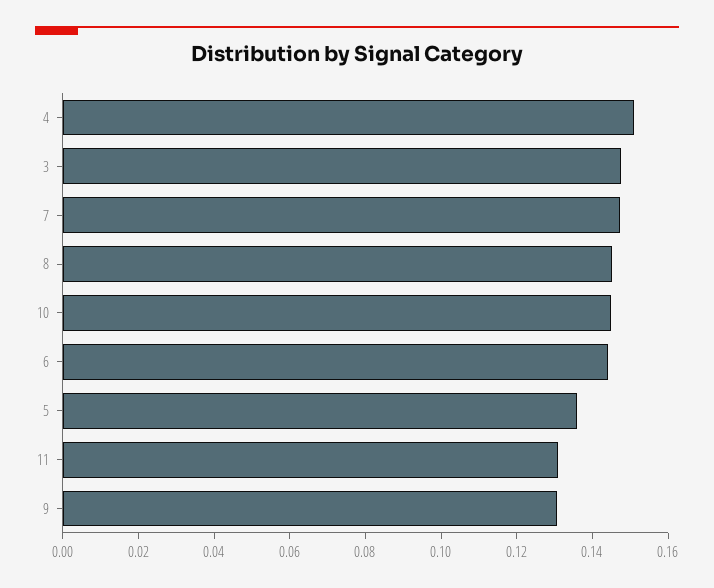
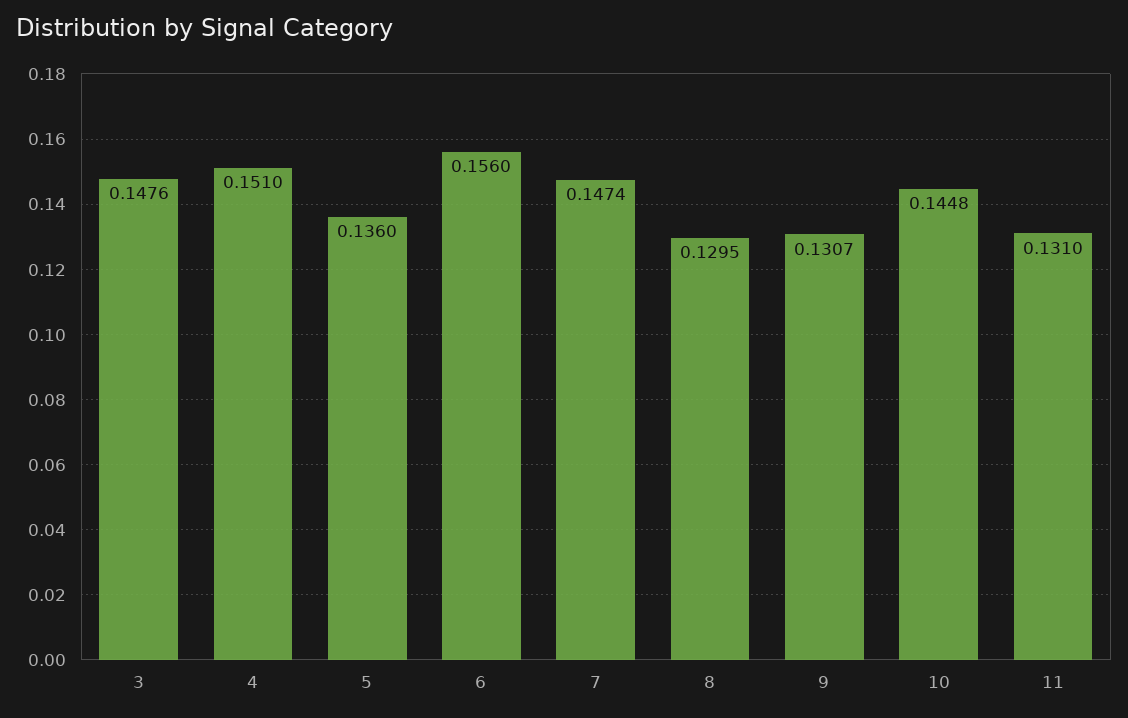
8: 0.145 -> 0.1295
6: 0.145 -> 0.156

